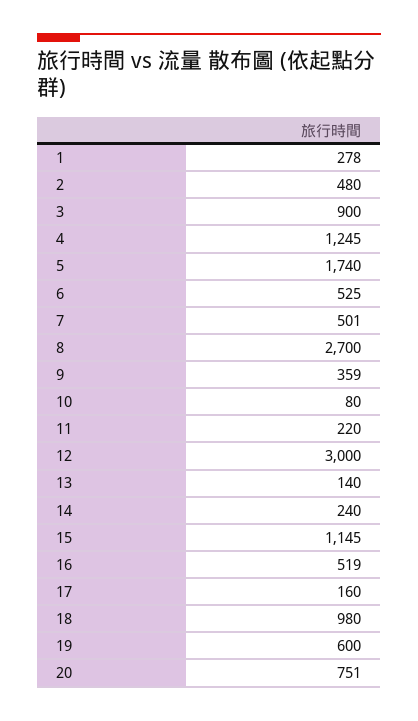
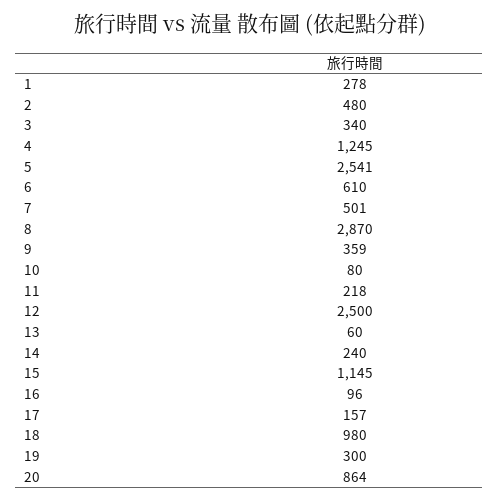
3: 900 -> 340
5: 1740 -> 2541
6: 525 -> 610
8: 2700 -> 2870
11: 220 -> 218
12: 3000 -> 2500
13: 140 -> 60
16: 519 -> 96
17: 160 -> 157
19: 600 -> 300
20: 751 -> 864

